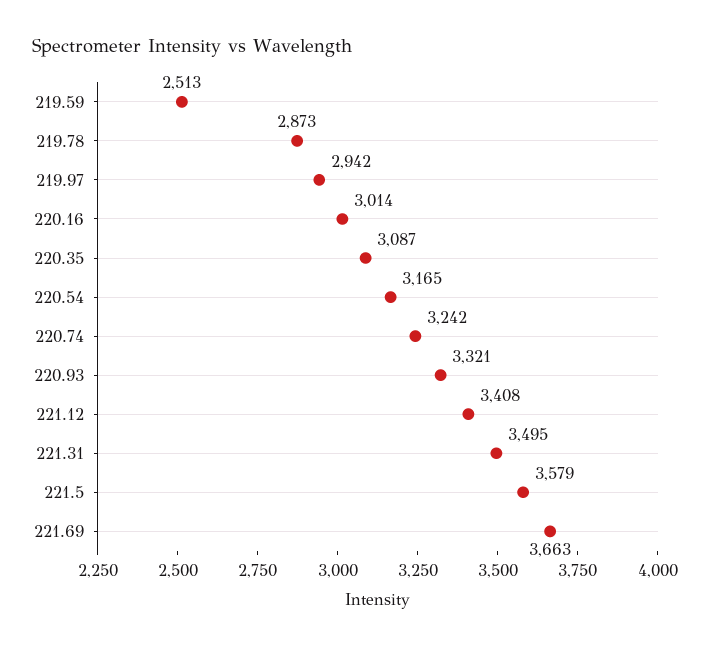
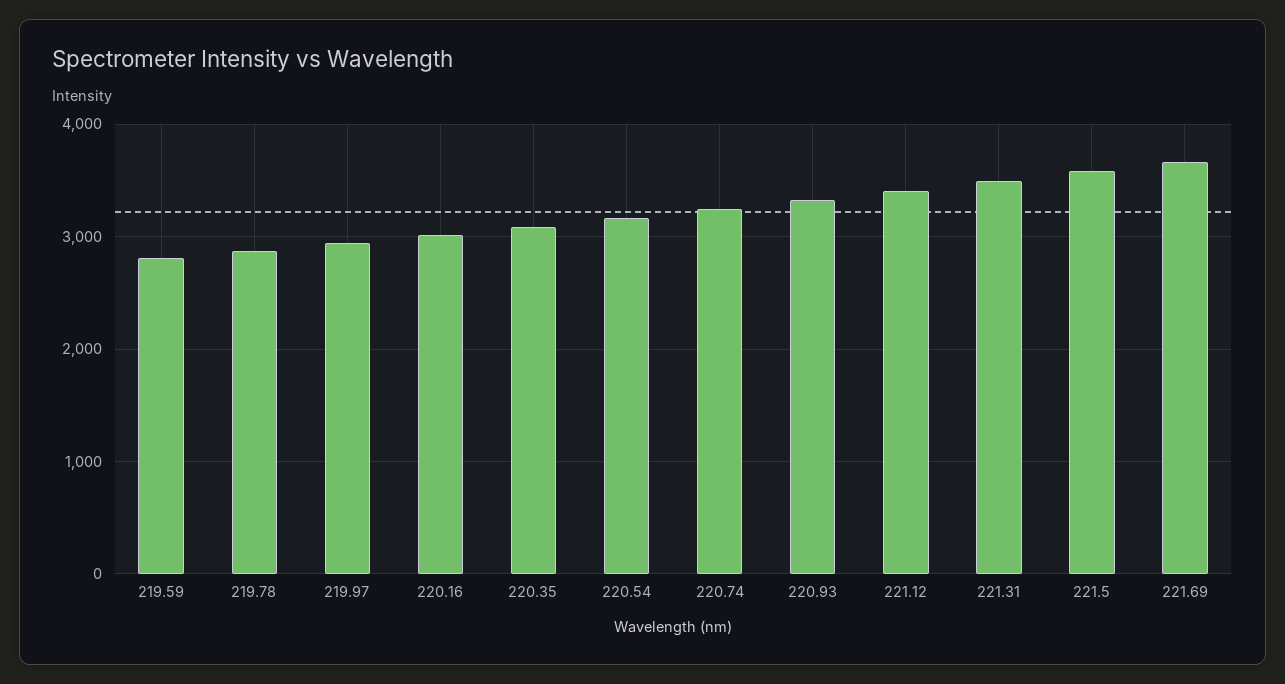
219.59: 2513 -> 2800

